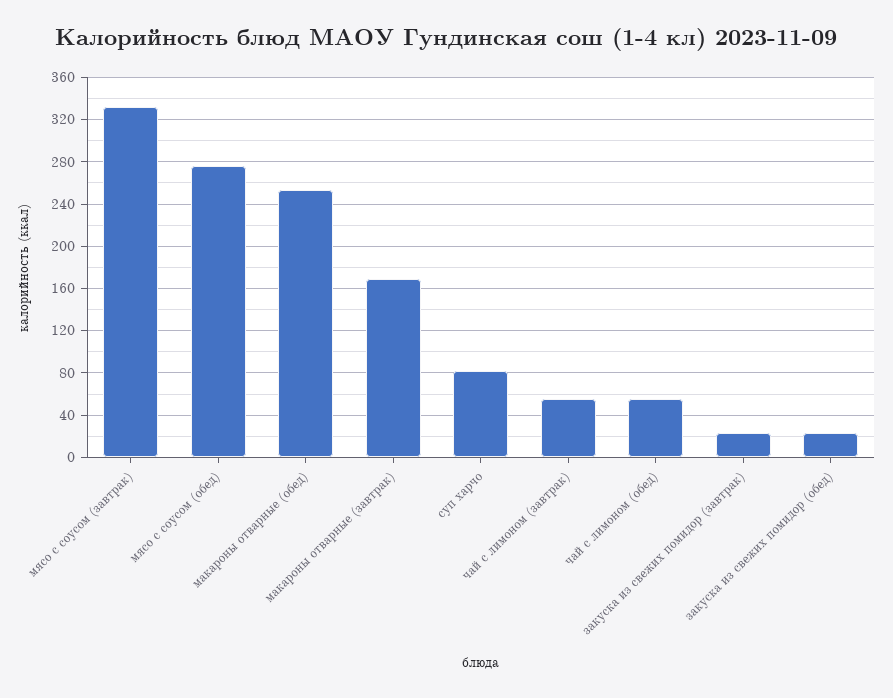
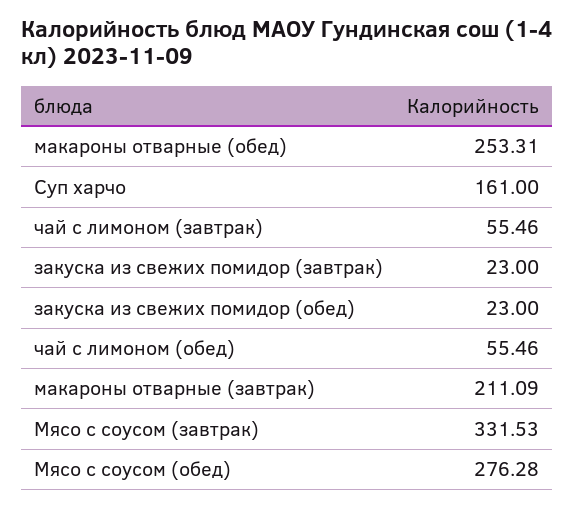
макароны отварные (завтрак): 170 -> 211.09
суп харчо: 80 -> 161

